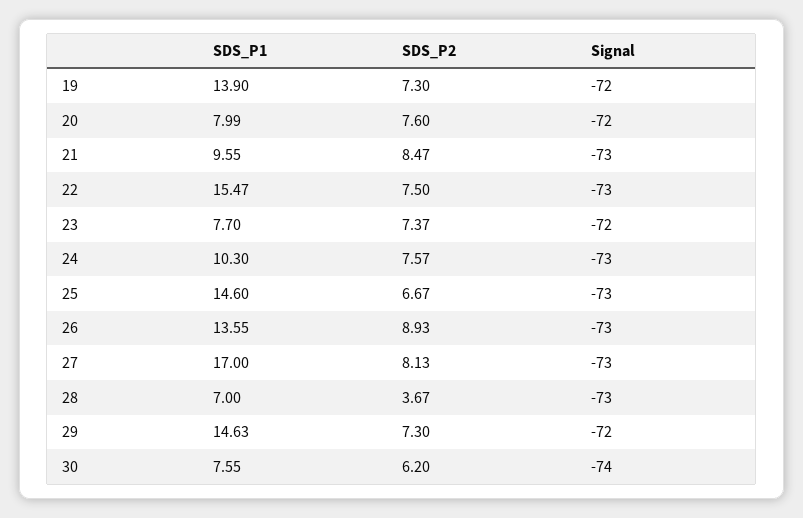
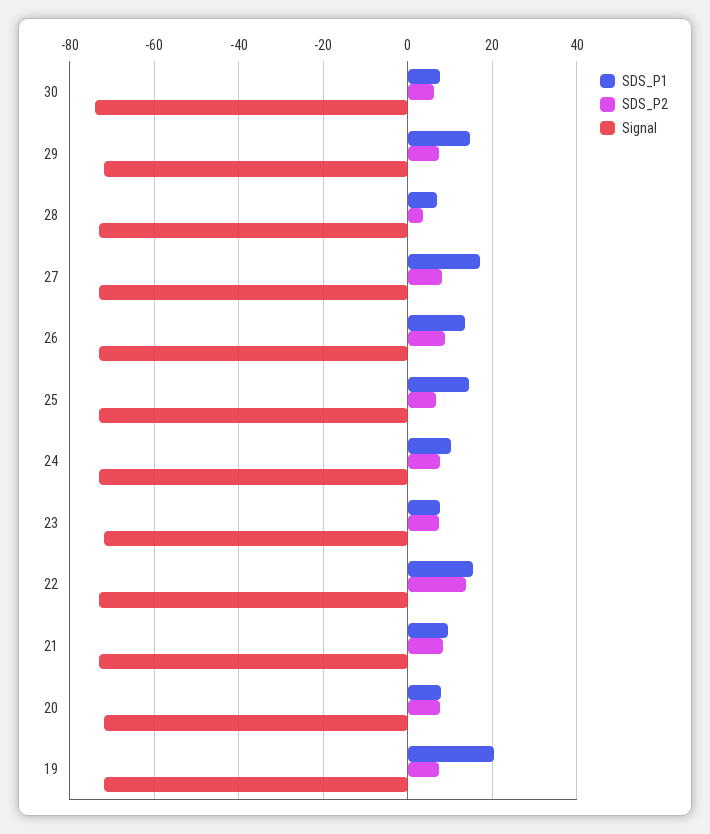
SDS_P1, 19: 13.9 -> 20
SDS_P2, 22: 7.5 -> 14

